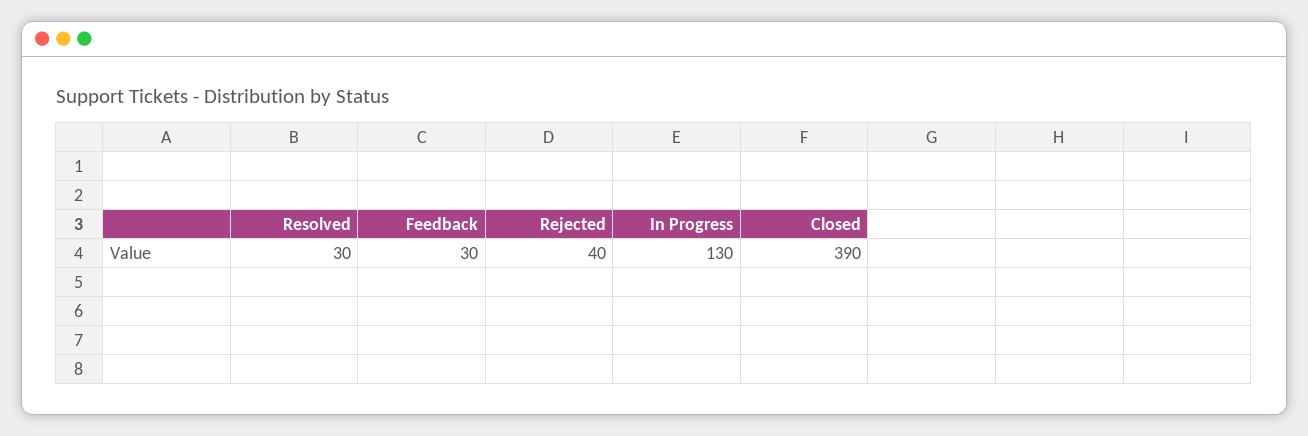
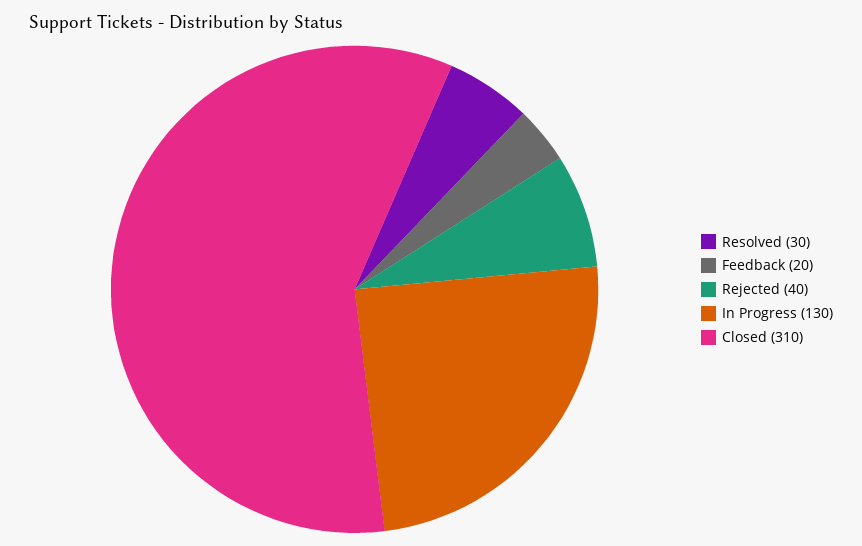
Feedback: 30 -> 20
Closed: 390 -> 310

